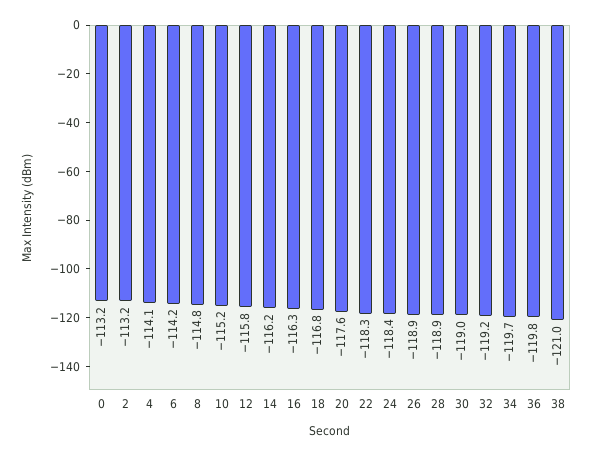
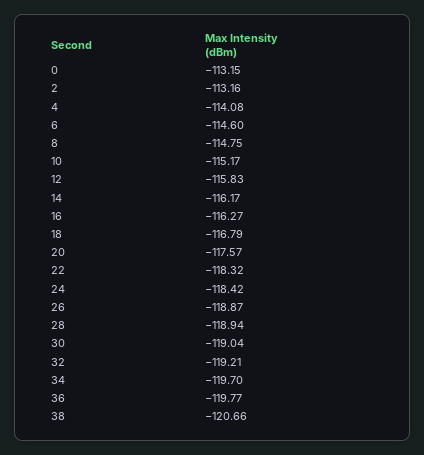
6: -114.2 -> -114.6
38: -121 -> -120.66

